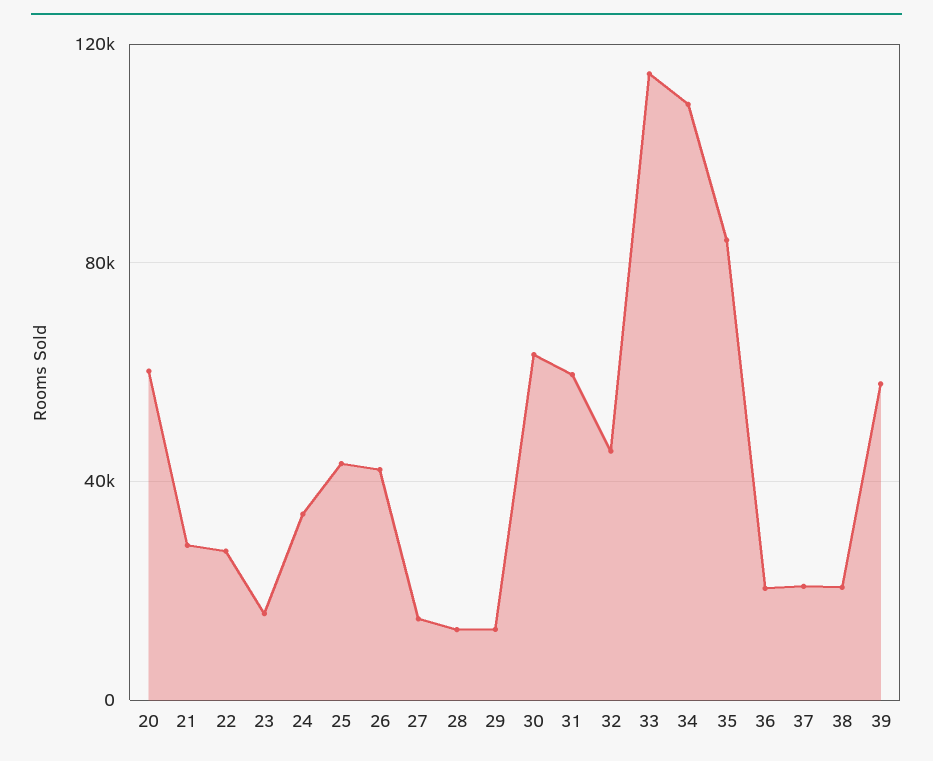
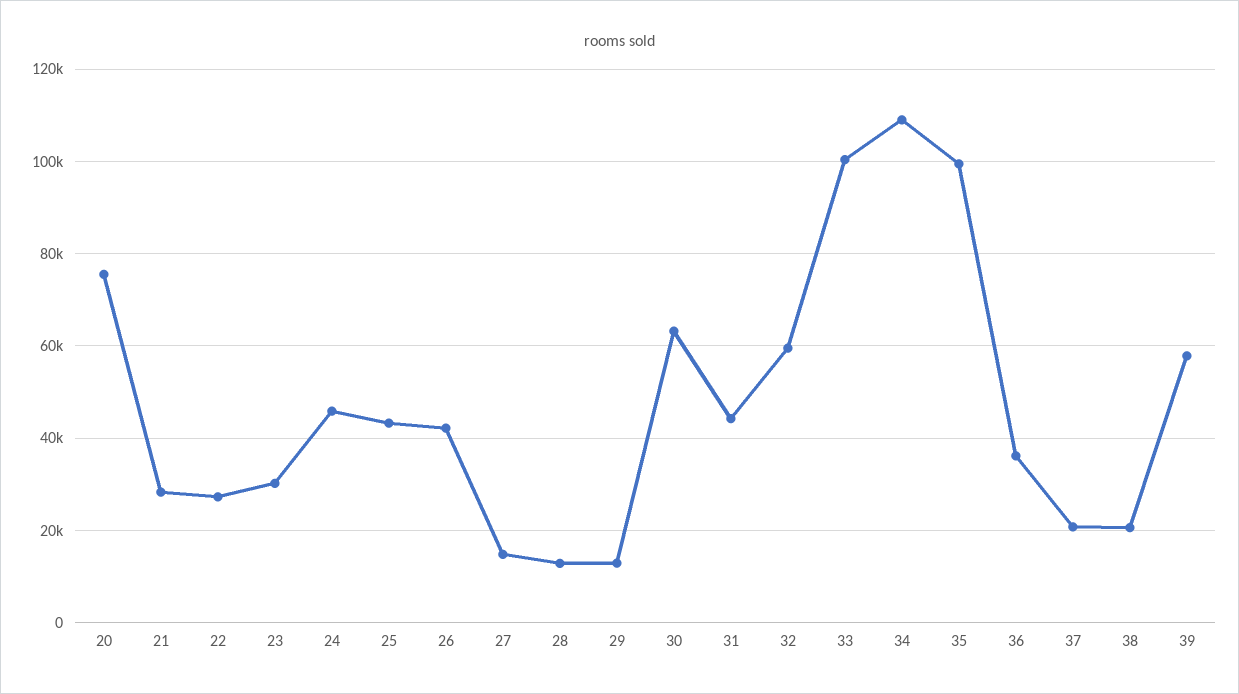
20: 60000 -> 76000
23: 15000 -> 30000
24: 35000 -> 46000
31: 60000 -> 44000
32: 45000 -> 60000
33: 115000 -> 100000
35: 85000 -> 100000
36: 20000 -> 36000

